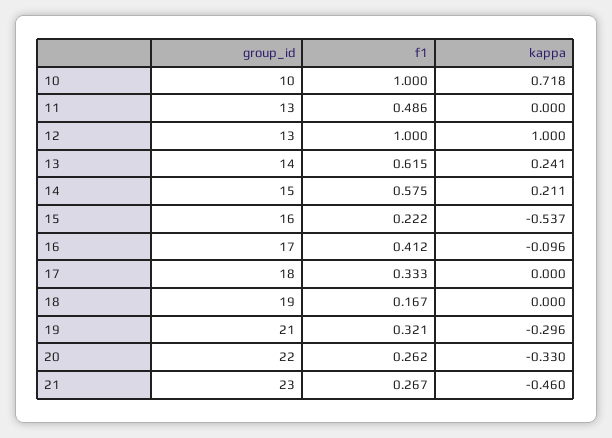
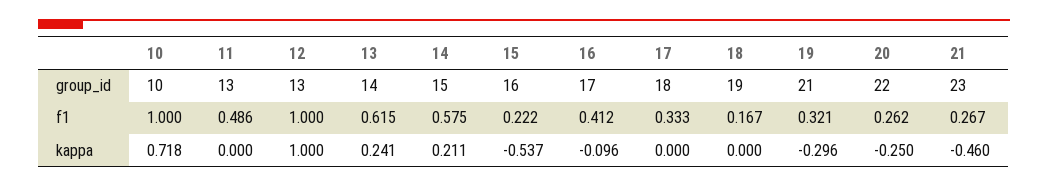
kappa, 20: -0.33 -> -0.25

